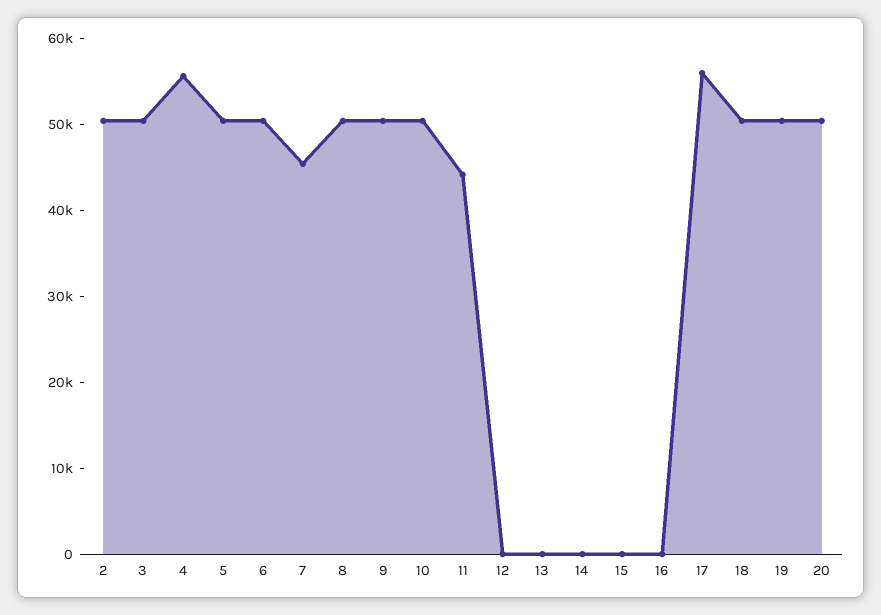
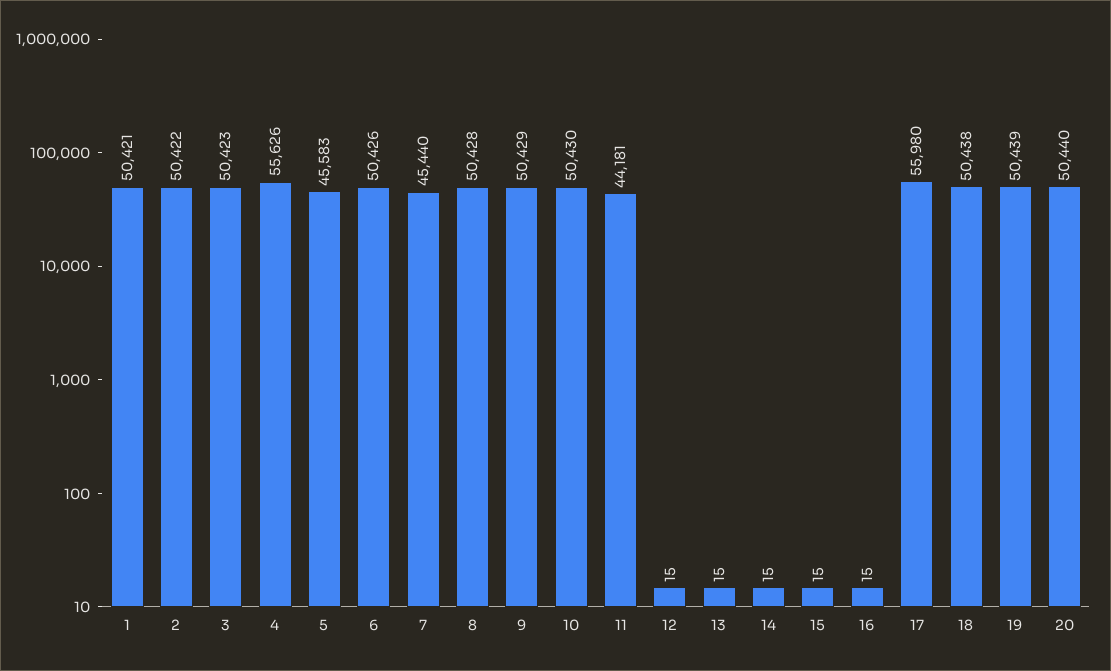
5: 50000 -> 45583
1: none -> 50421

